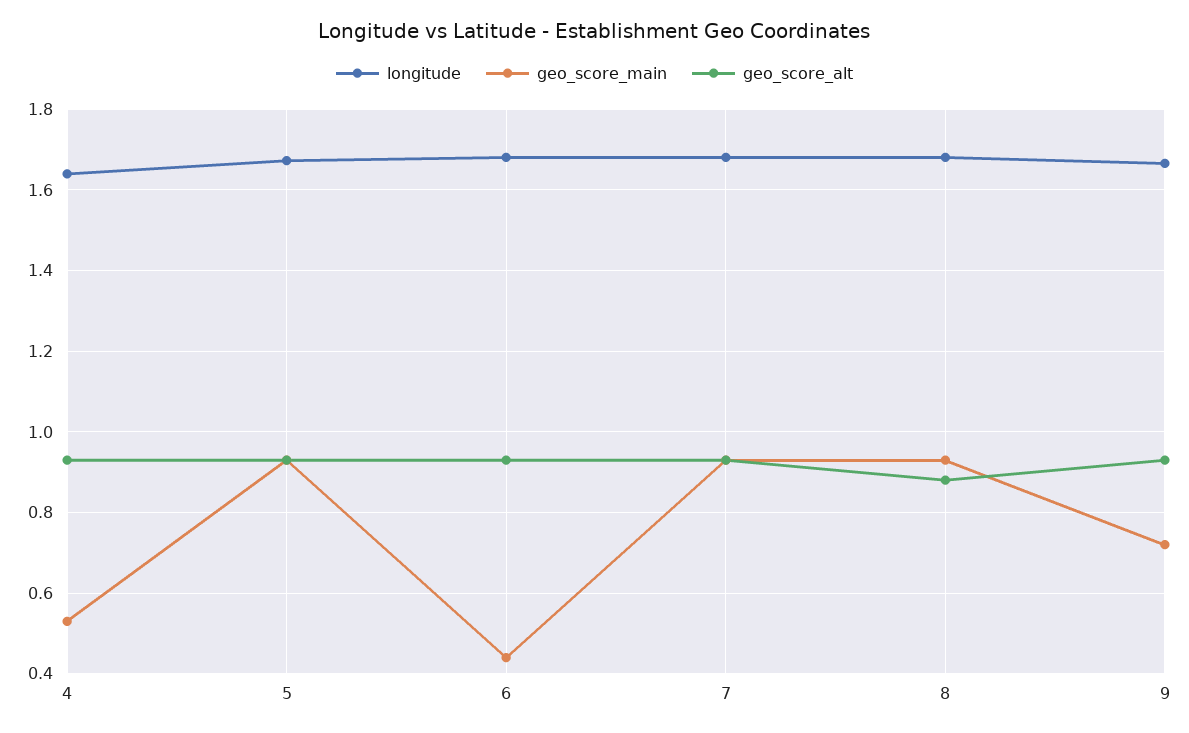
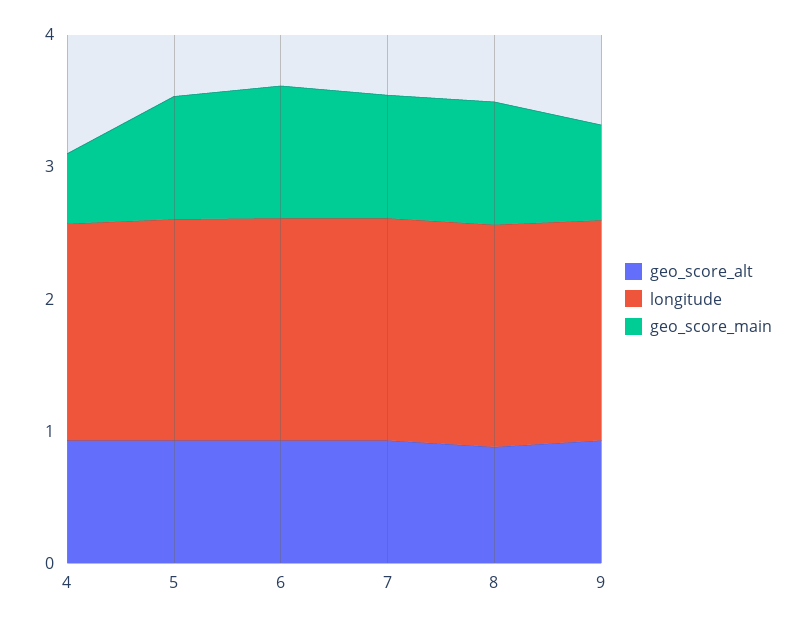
geo_score_main, 6: 0.44 -> 1

